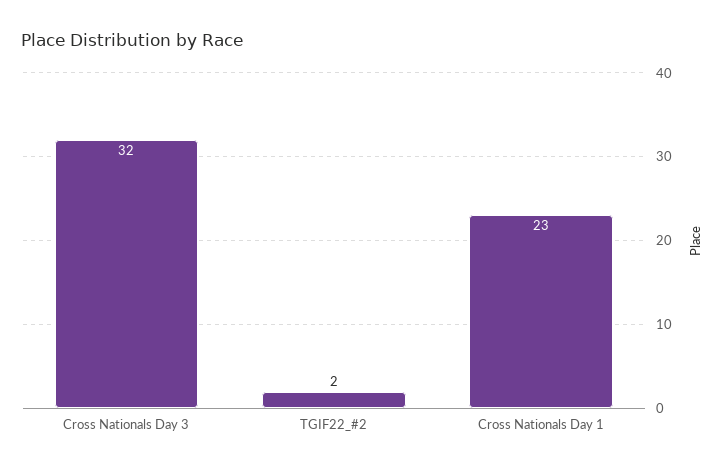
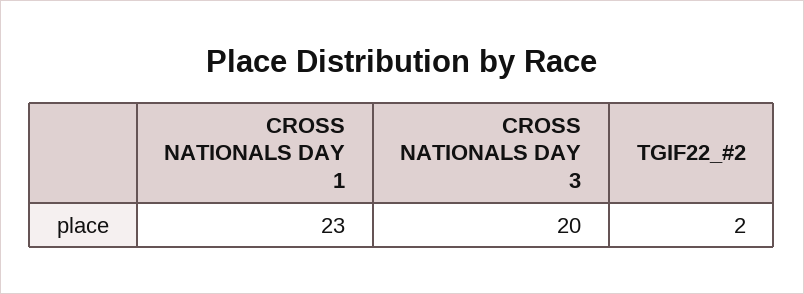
Cross Nationals Day 3: 32 -> 20

